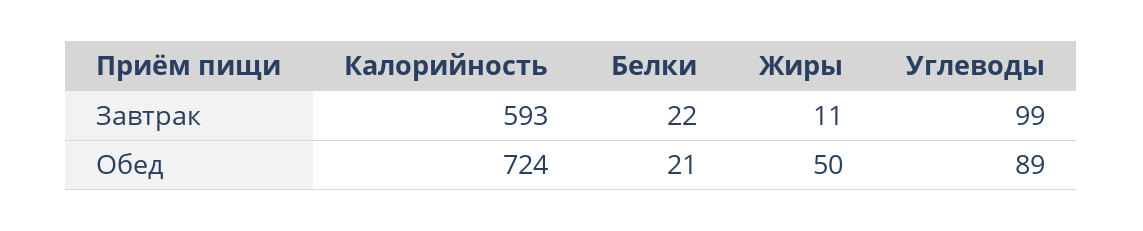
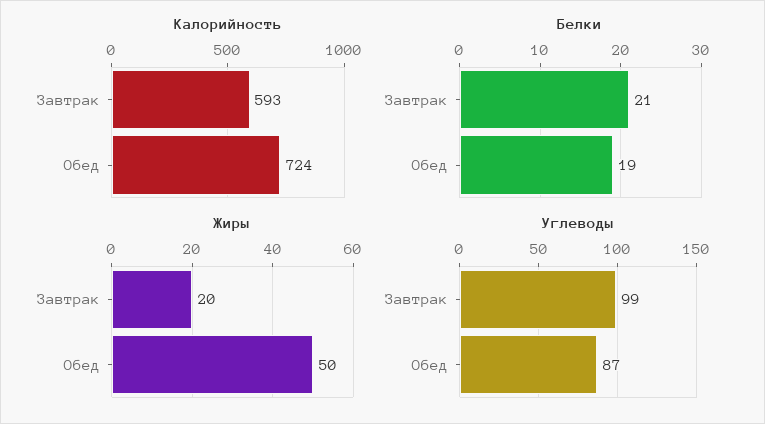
Белки, Завтрак: 22 -> 21
Жиры, Завтрак: 11 -> 20
Белки, Обед: 21 -> 19
Углеводы, Обед: 89 -> 87

